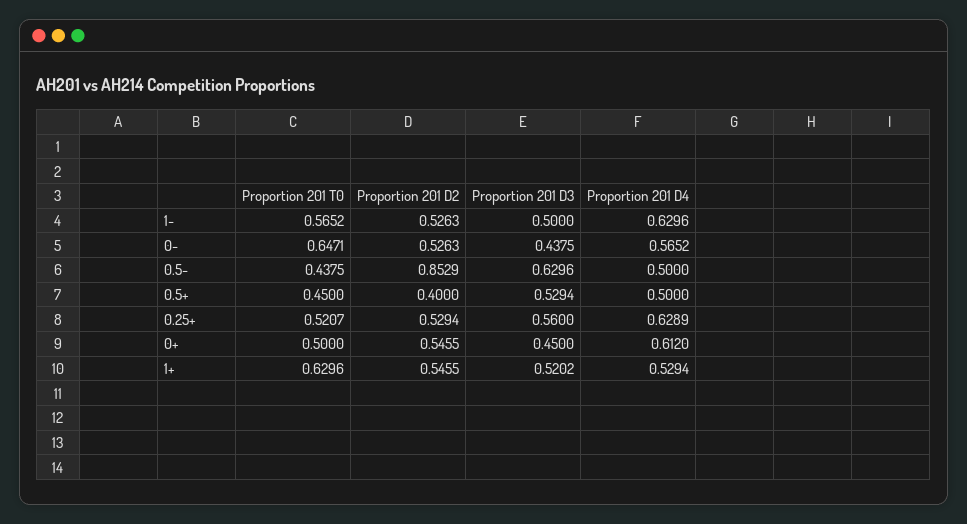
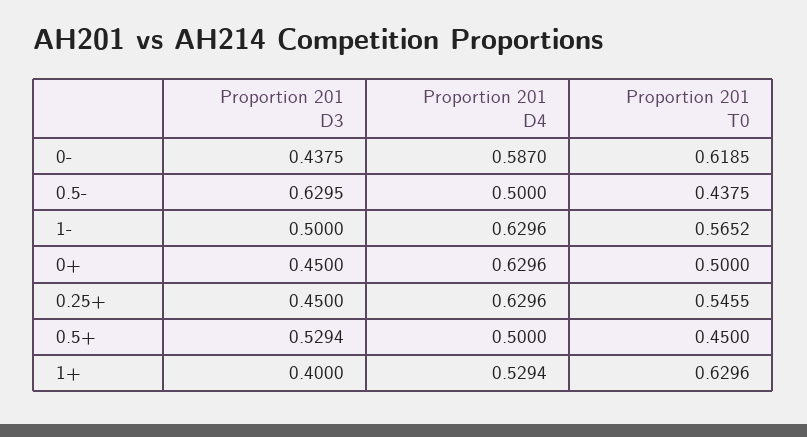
Proportion 201 D2, 1-: 0.5263 -> none
Proportion 201 T0, 0-: 0.6471 -> 0.6185
Proportion 201 D2, 0-: 0.5263 -> none
Proportion 201 D4, 0-: 0.5652 -> 0.587
Proportion 201 D2, 0.5-: 0.8529 -> none
Proportion 201 D3, 0.5-: 0.6296 -> 0.6295
Proportion 201 D2, 0.5+: 0.4 -> none
Proportion 201 T0, 0.25+: 0.5207 -> 0.5455
Proportion 201 D2, 0.25+: 0.5294 -> none
Proportion 201 D3, 0.25+: 0.56 -> 0.45
Proportion 201 D4, 0.25+: 0.6289 -> 0.6296
Proportion 201 D2, 0+: 0.5455 -> none
Proportion 201 D4, 0+: 0.612 -> 0.6296
Proportion 201 D2, 1+: 0.5455 -> none
Proportion 201 D3, 1+: 0.5202 -> 0.4

